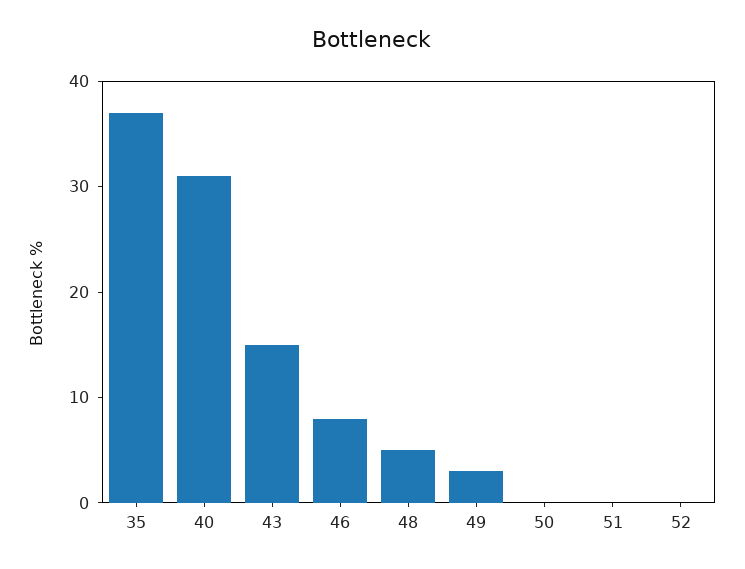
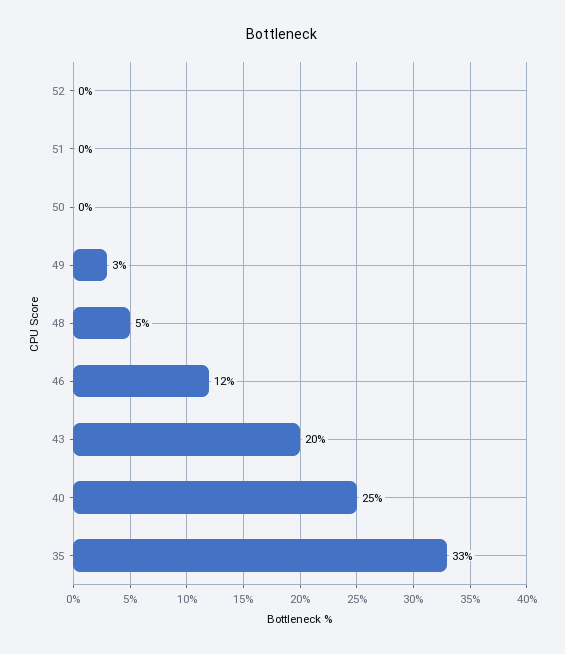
35: 37 -> 33
40: 31 -> 25
43: 15 -> 20
46: 8 -> 12

